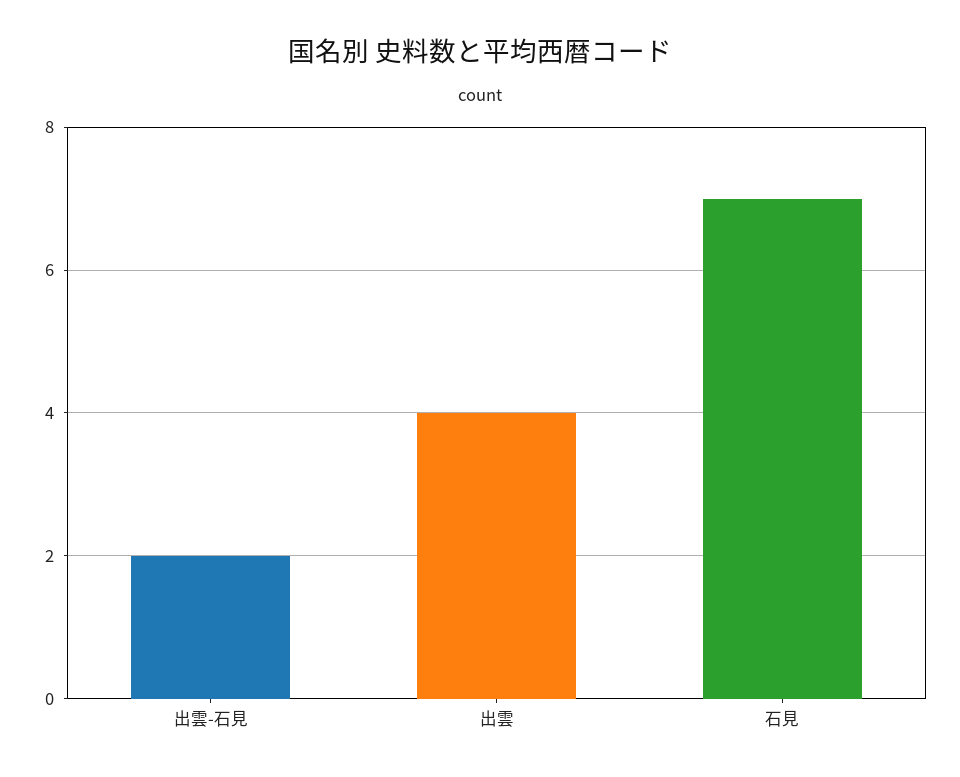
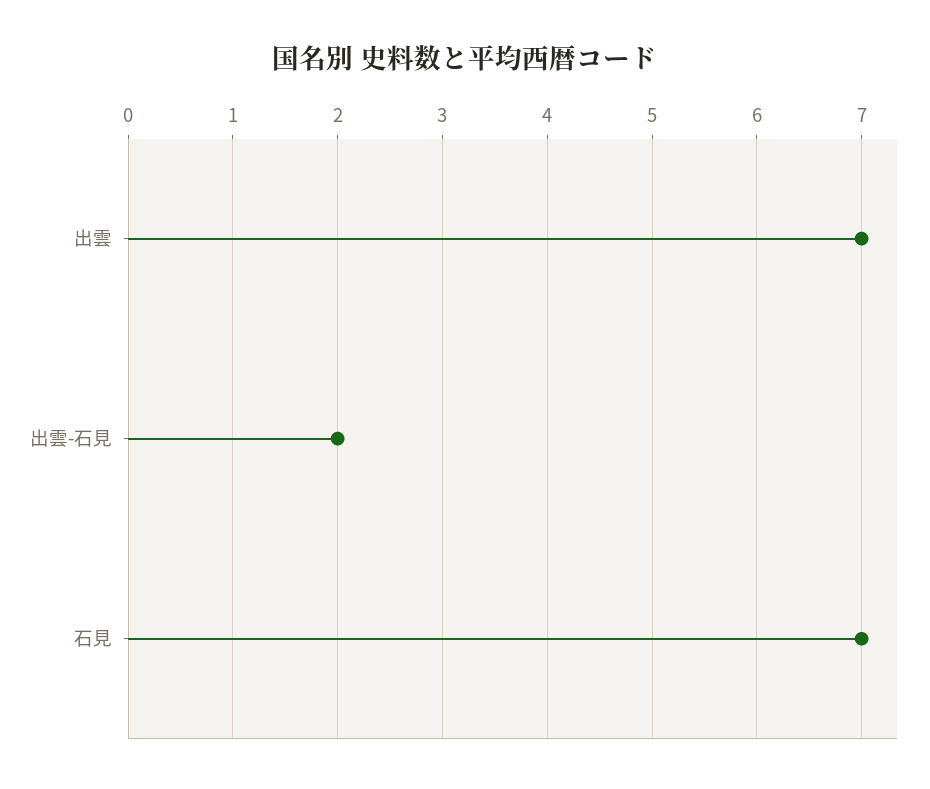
出雲: 4 -> 7

